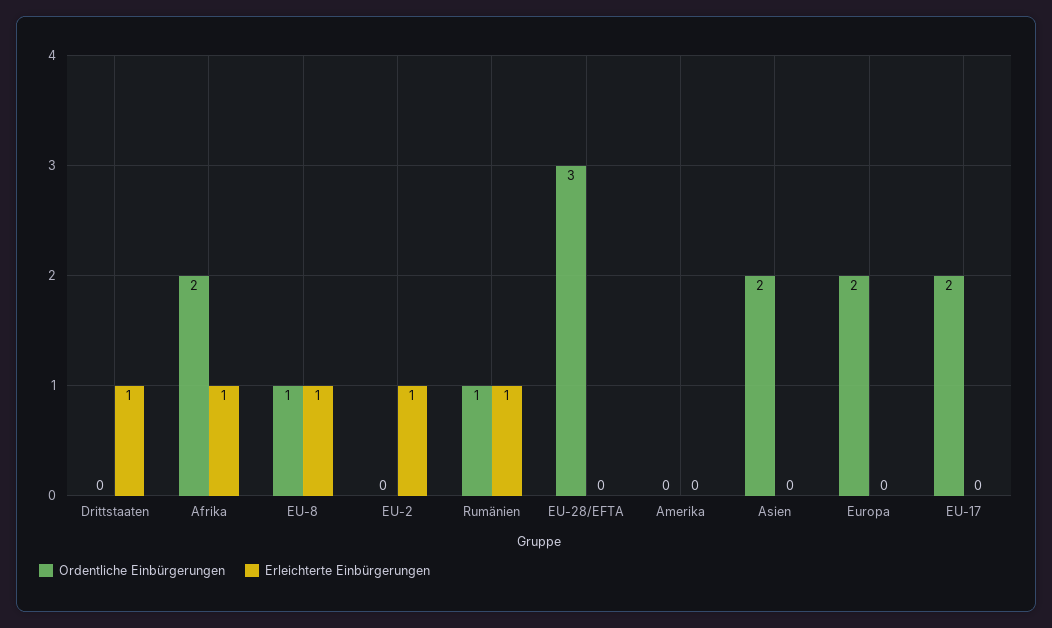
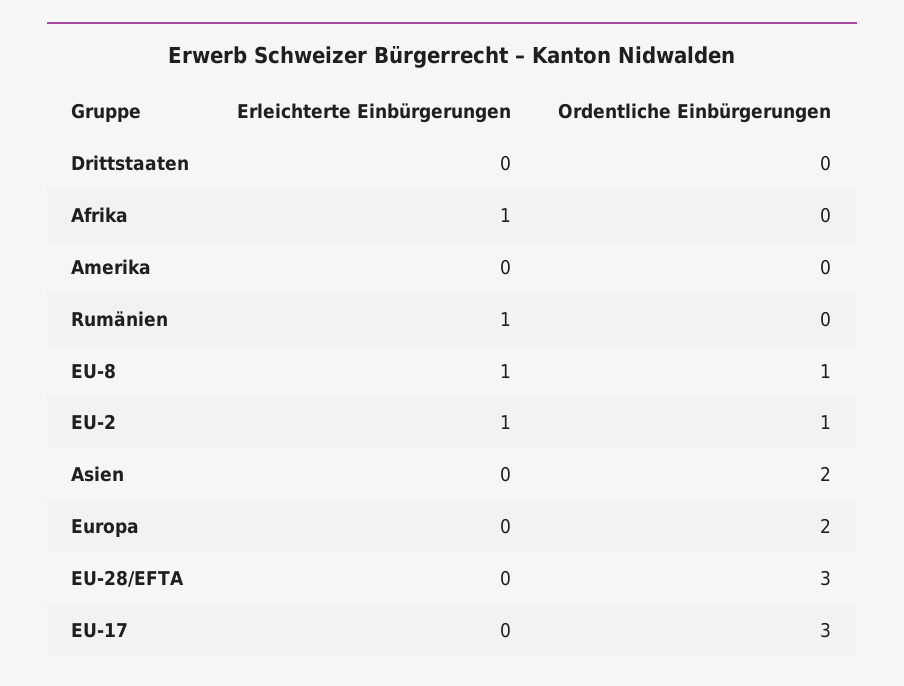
Erleichterte Einbürgerungen, Drittstaaten: 1 -> 0
Ordentliche Einbürgerungen, Afrika: 2 -> 0
Ordentliche Einbürgerungen, EU-2: 0 -> 1
Ordentliche Einbürgerungen, Rumänien: 1 -> 0
Ordentliche Einbürgerungen, EU-17: 2 -> 3

